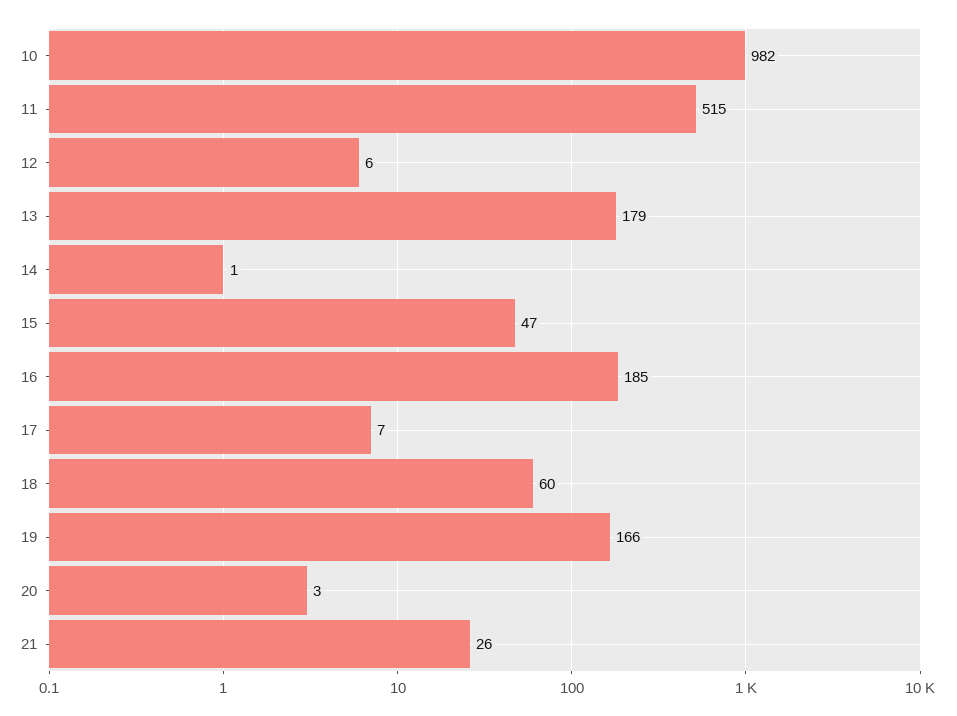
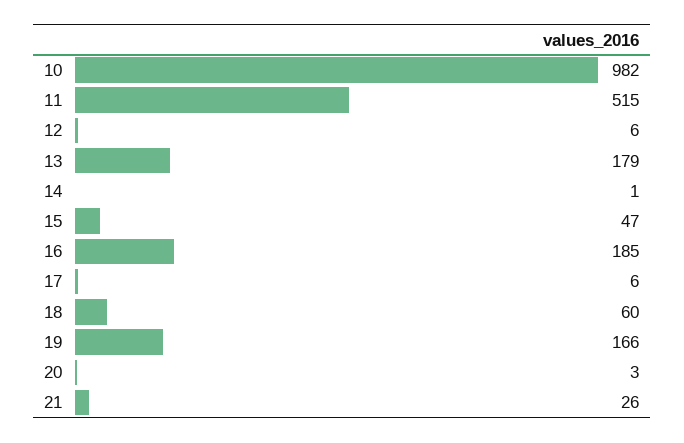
17: 7 -> 6

